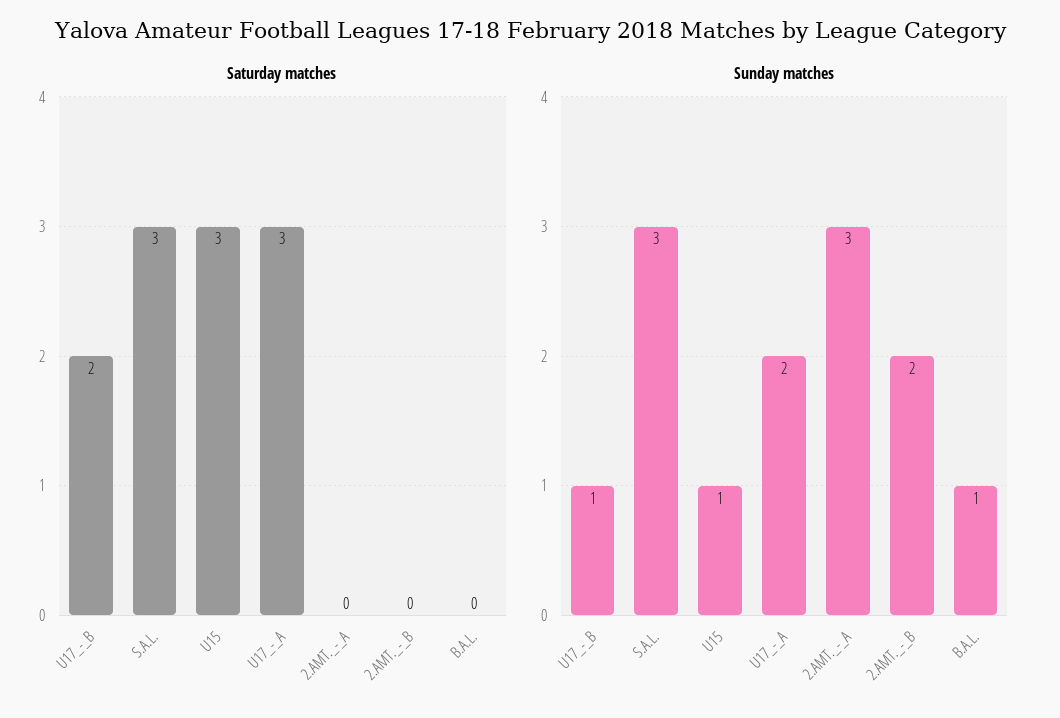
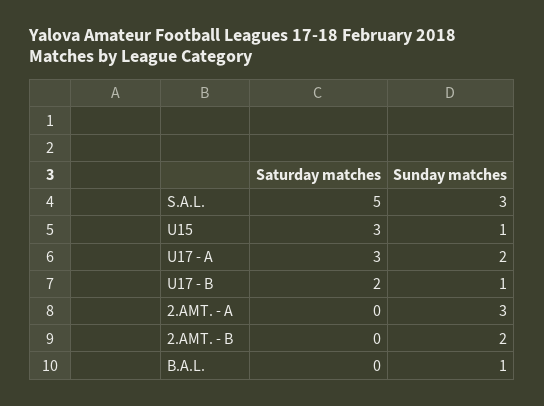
Saturday matches, S.A.L.: 3 -> 5

